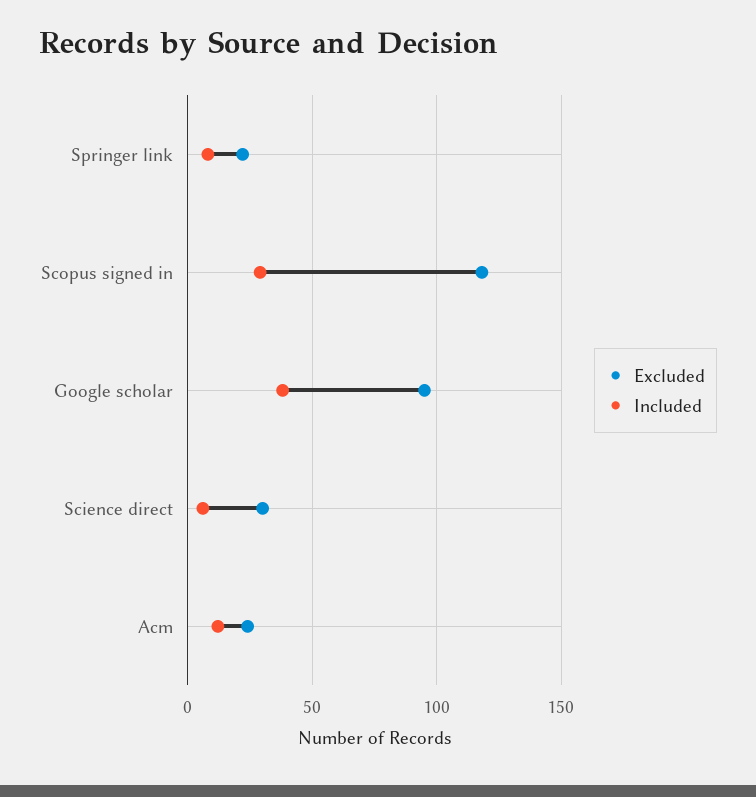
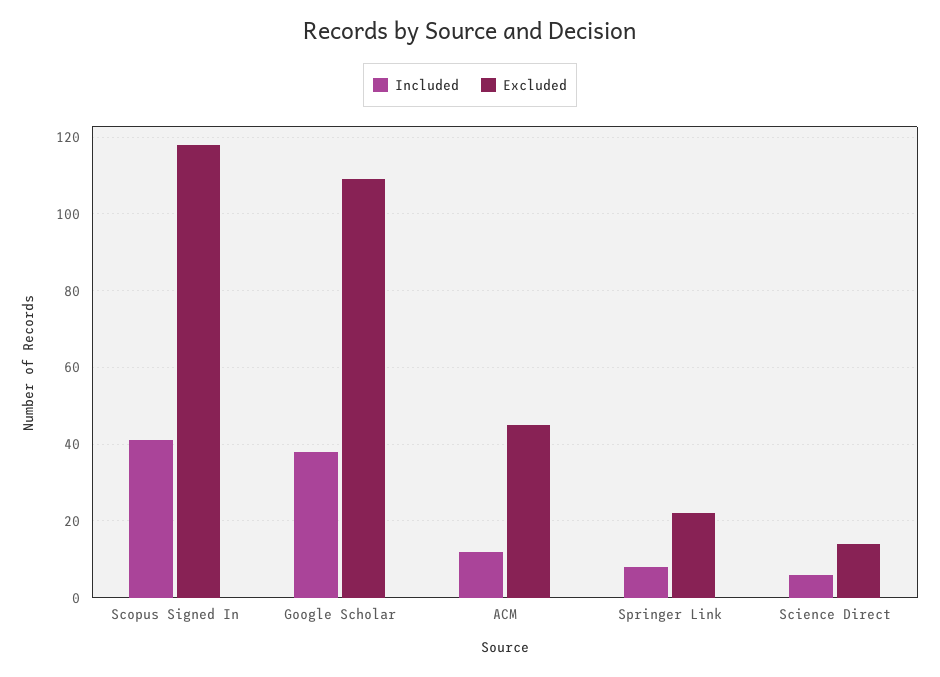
Included, Scopus signed in: 30 -> 40
Excluded, Google scholar: 95 -> 110
Excluded, Science direct: 30 -> 15
Excluded, Acm: 25 -> 45

